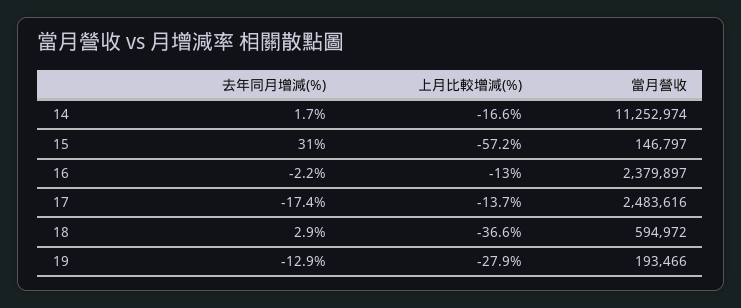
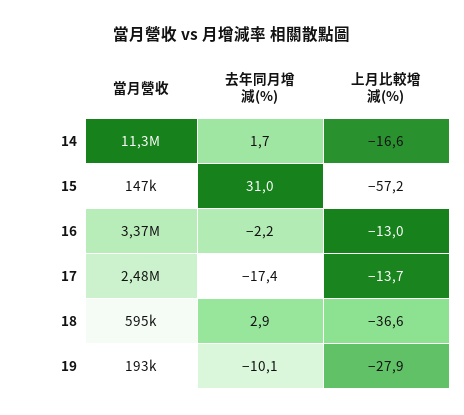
當月營收, 16: 2379897 -> 3370000
去年同月增減(%), 19: -12.9 -> -10.1

